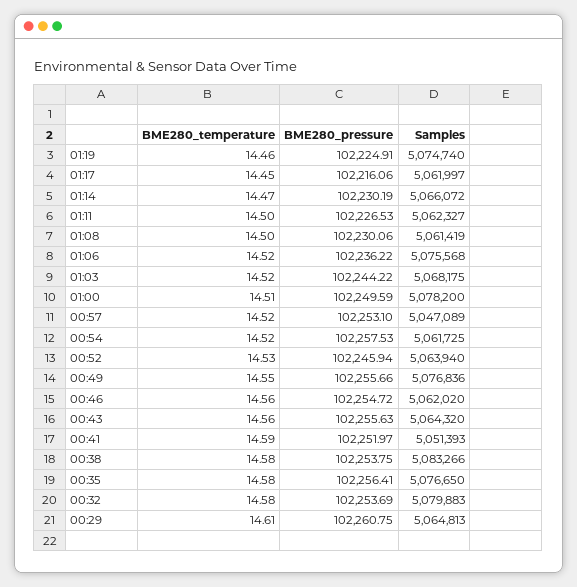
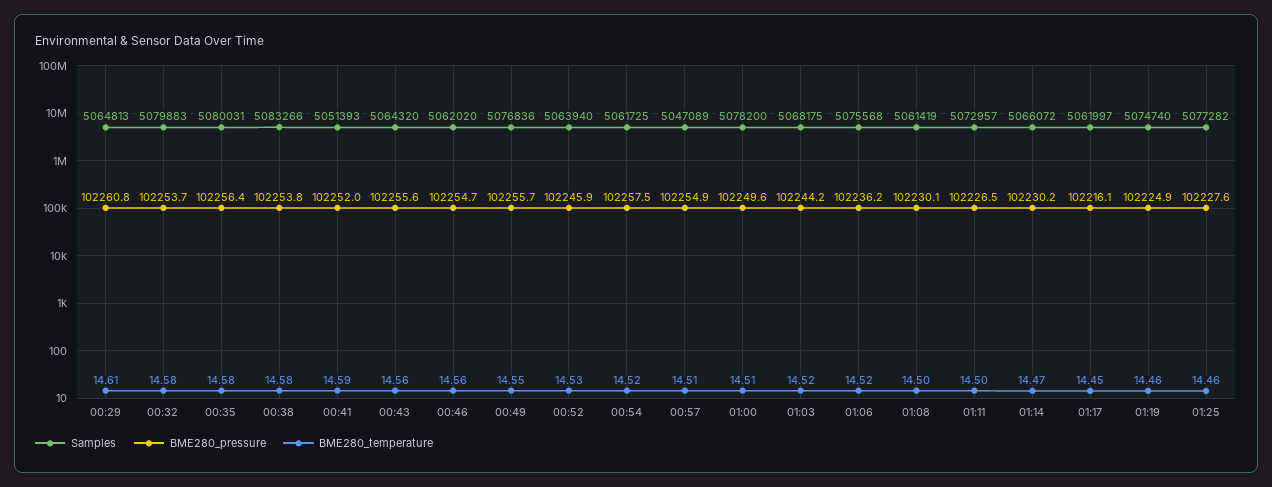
Samples, 01:11: 5062327 -> 5072957
BME280_temperature, 00:57: 14.52 -> 14.51
BME280_pressure, 00:57: 102253.1 -> 102254.9
Samples, 00:35: 5076650 -> 5080031
Samples, 01:25: none -> 5077282
BME280_pressure, 01:25: none -> 102227.6
BME280_temperature, 01:25: none -> 14.46

